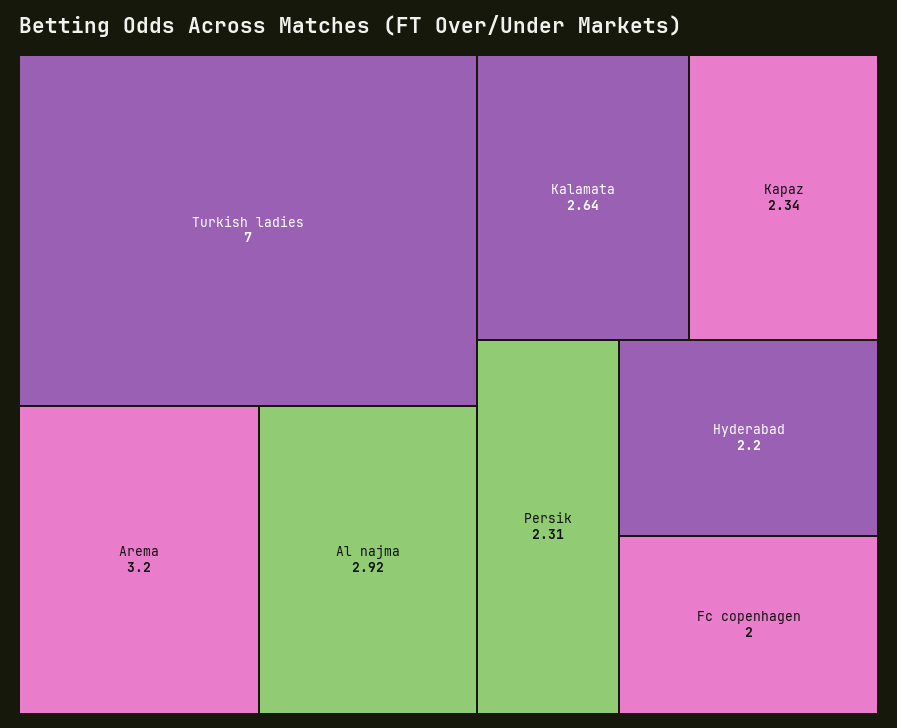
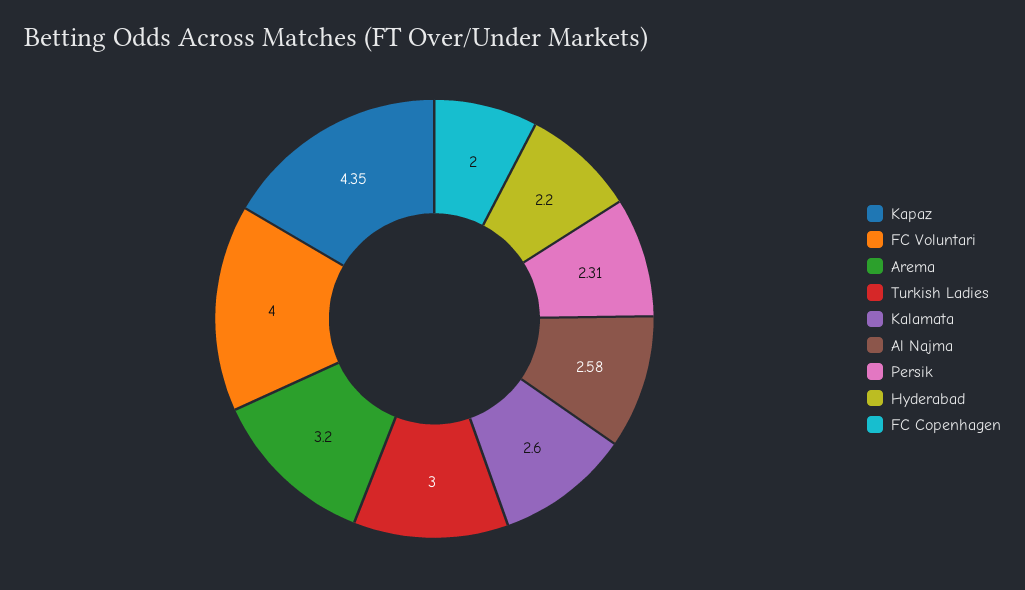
Turkish ladies: 7 -> 3
Al najma: 2.92 -> 2.58
Kalamata: 2.64 -> 2.6
Kapaz: 2.34 -> 4.35
FC Voluntari: none -> 4

